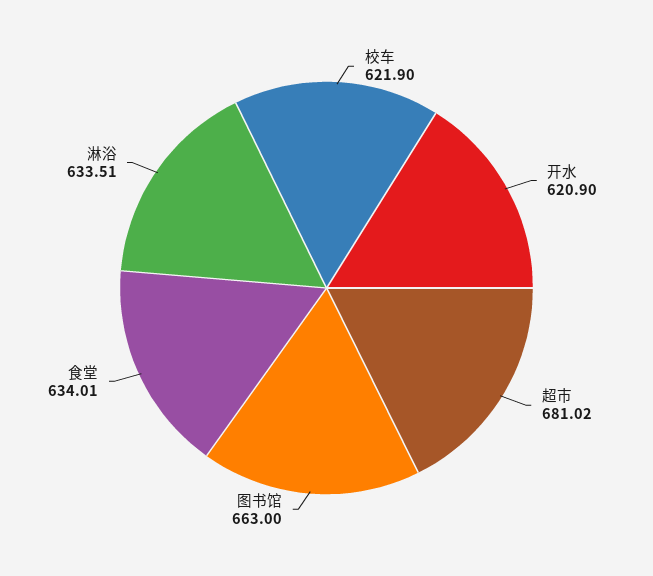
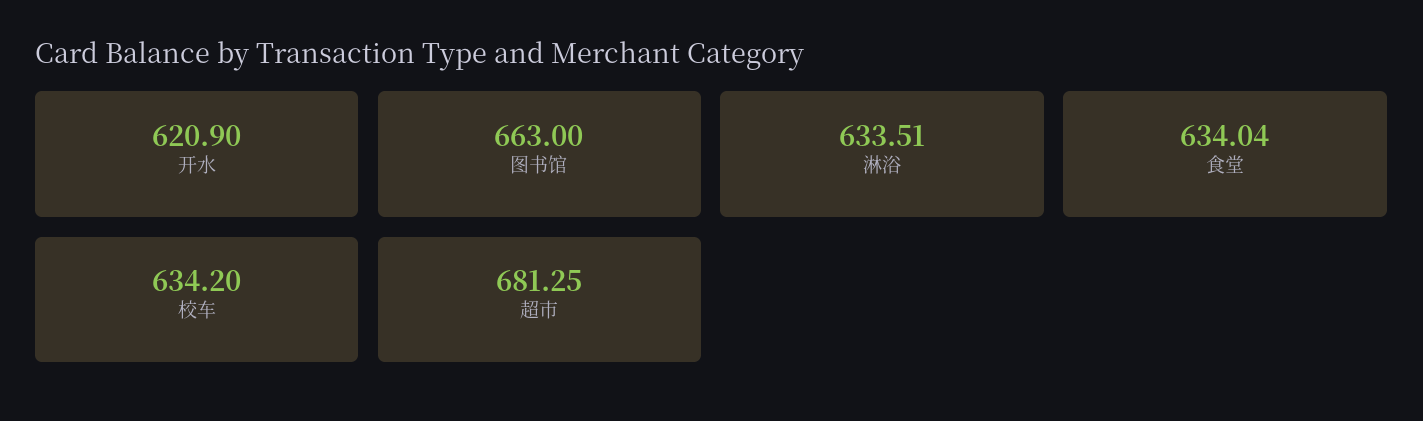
校车: 621.9 -> 634.2
超市: 681.02 -> 681.25
食堂: 634.01 -> 634.04

